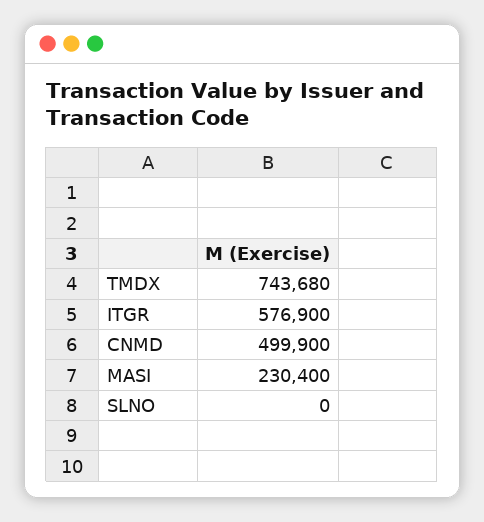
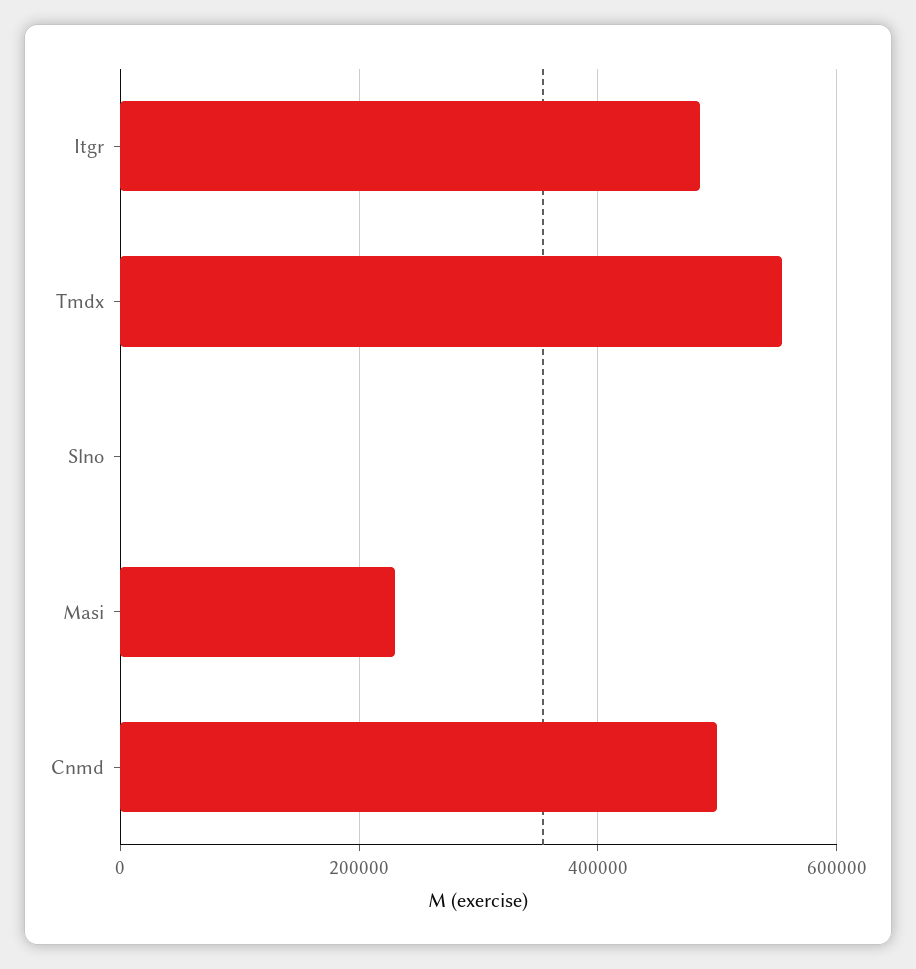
TMDX: 743680 -> 560000
ITGR: 576900 -> 480000

